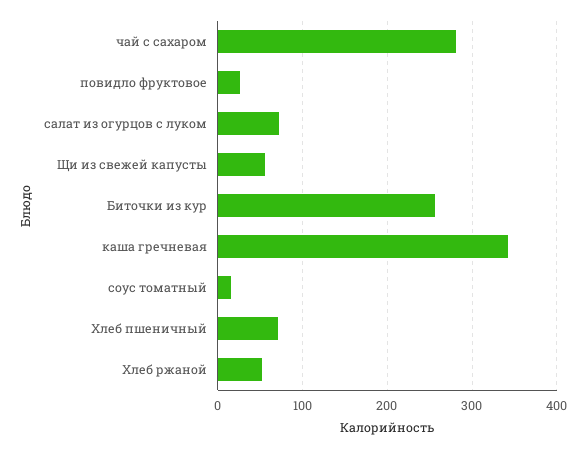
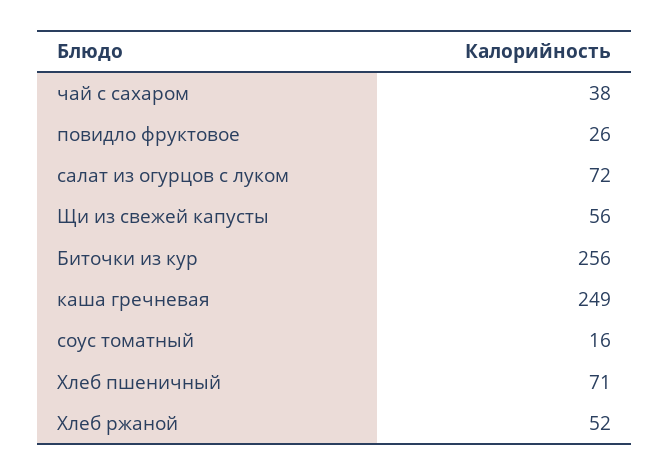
чай с сахаром: 280 -> 38
каша гречневая: 340 -> 249

